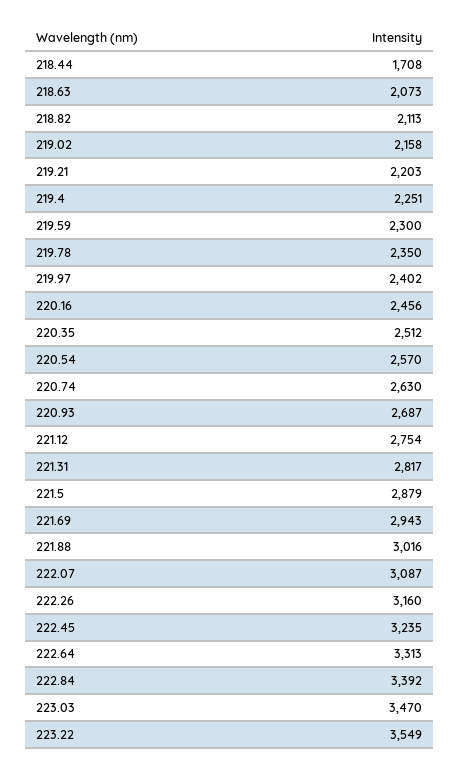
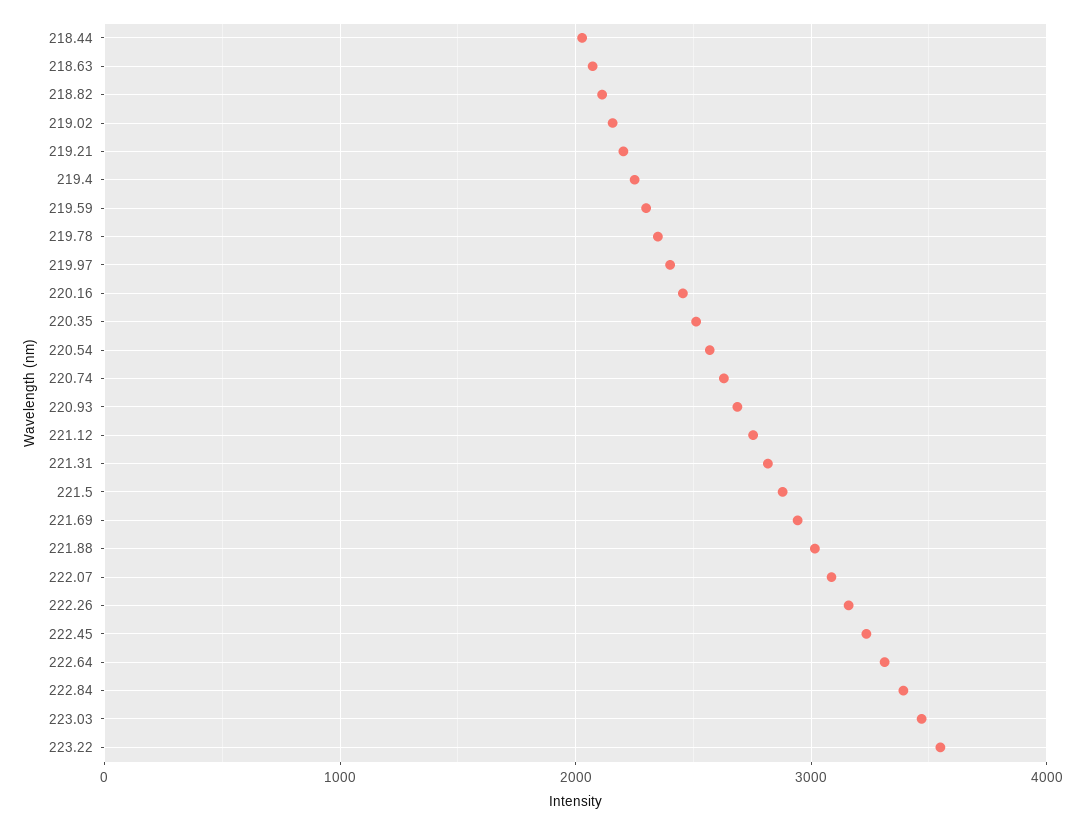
218.44: 1708 -> 2000

